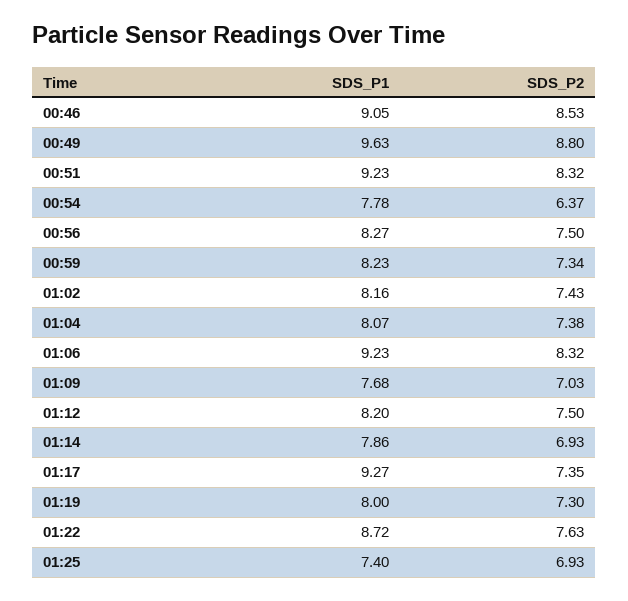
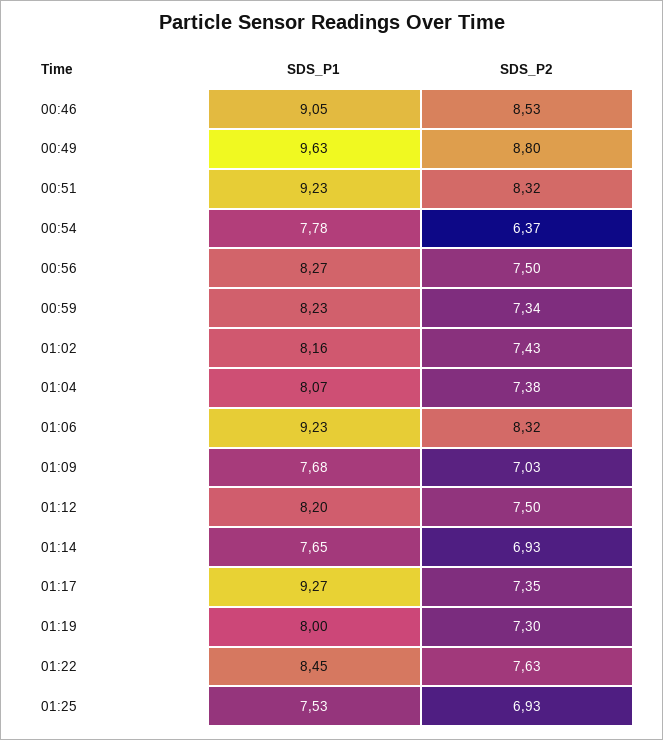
SDS_P1, 01:14: 7.86 -> 7.65
SDS_P1, 01:22: 8.72 -> 8.45
SDS_P1, 01:25: 7.4 -> 7.53

